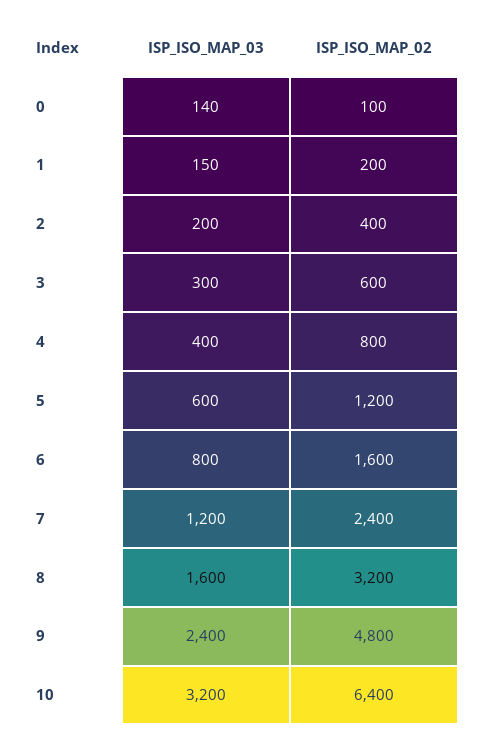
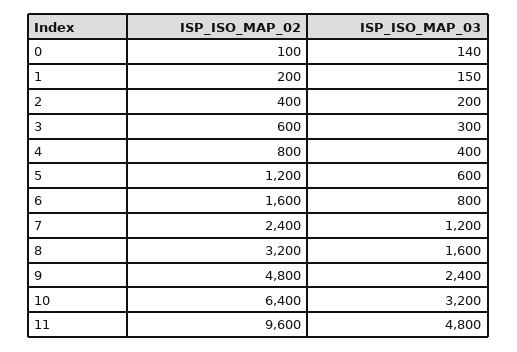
ISP_ISO_MAP_02, 11: none -> 9600
ISP_ISO_MAP_03, 11: none -> 4800

